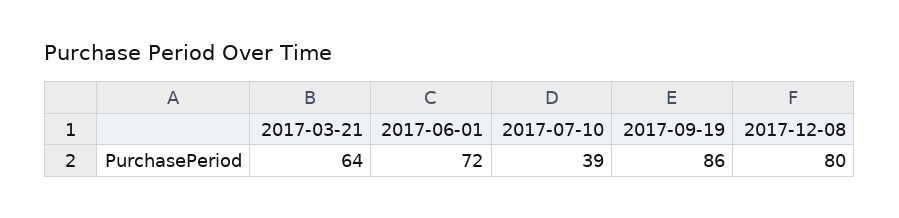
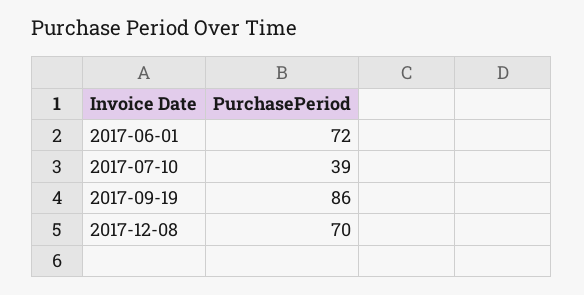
2017-03-21: 64 -> none
2017-12-08: 80 -> 70

